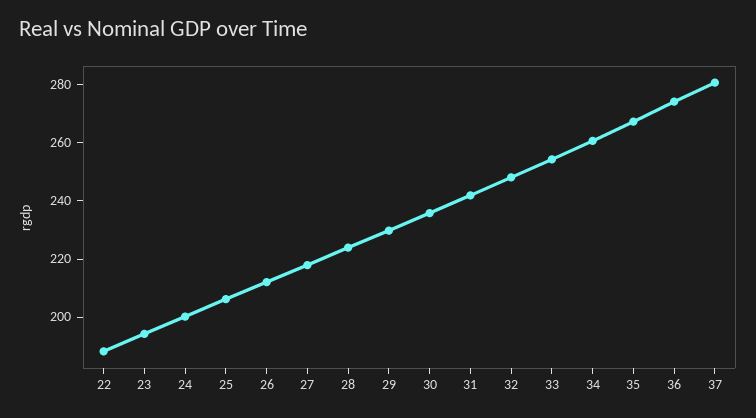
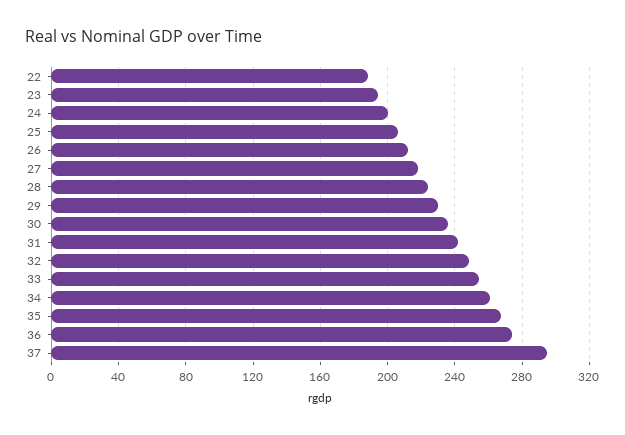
37: 280 -> 295

